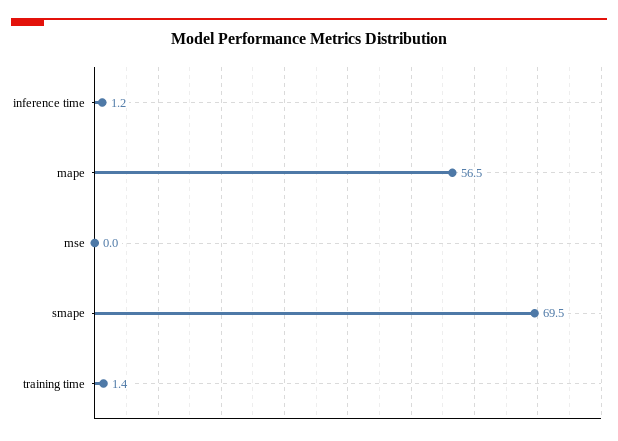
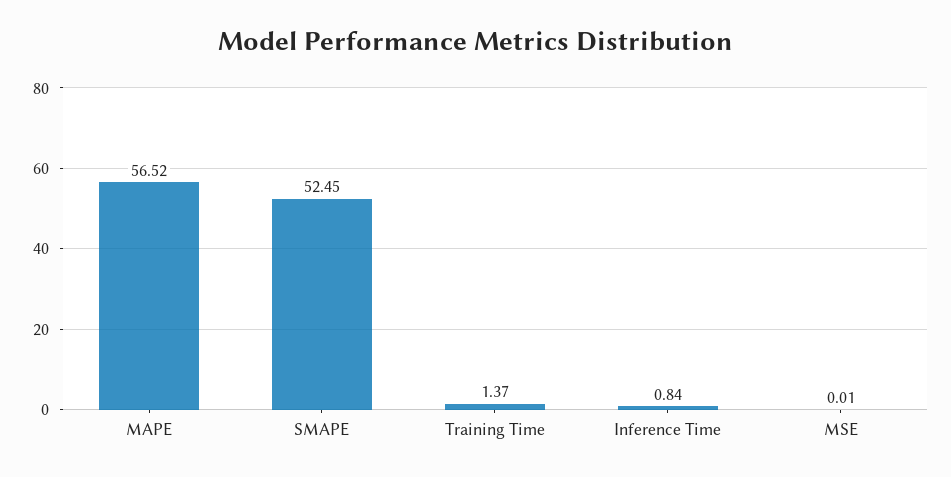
inference time: 1.2 -> 0.84
smape: 69.5 -> 52.45

